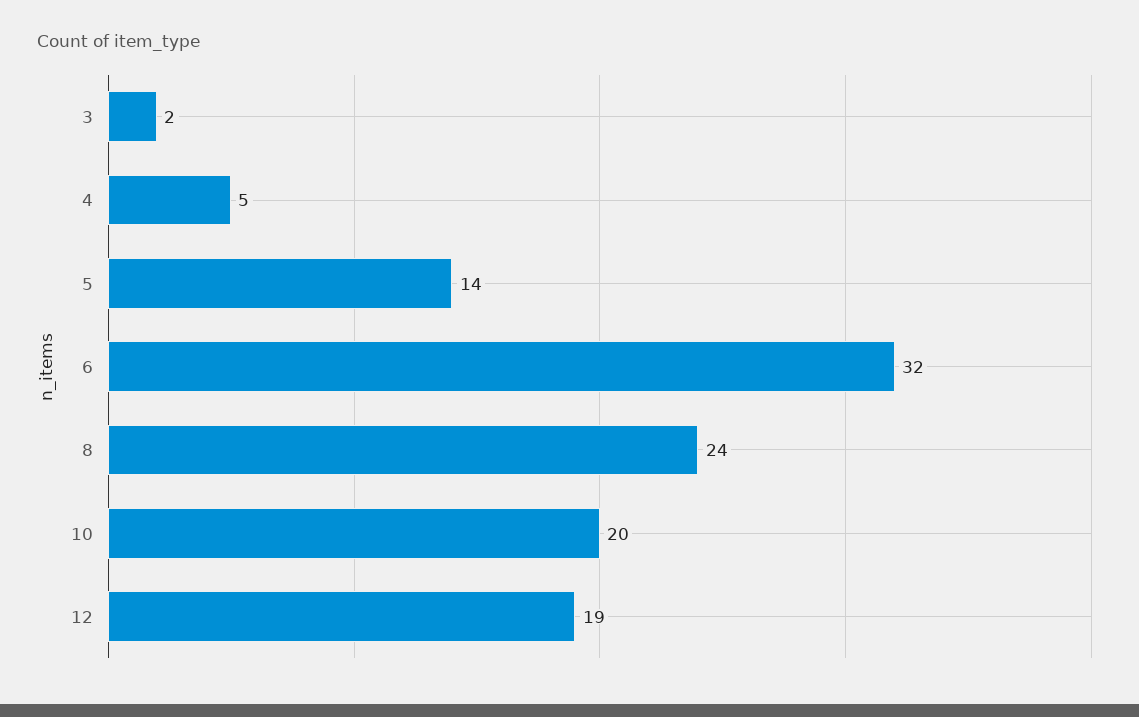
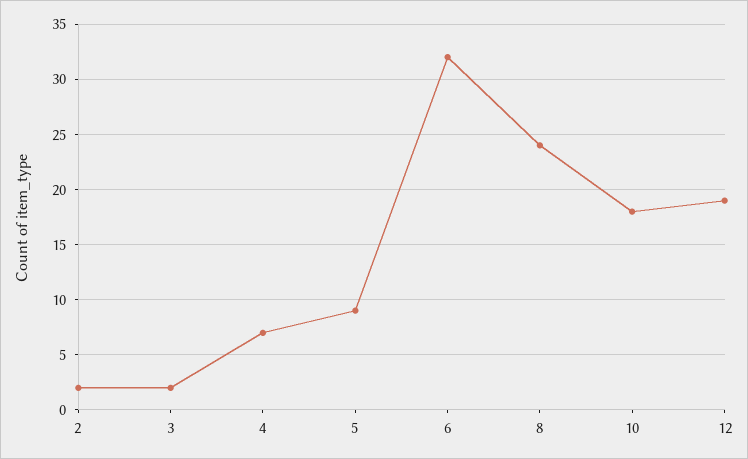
4: 5 -> 7
5: 14 -> 9
10: 20 -> 18
2: none -> 2

